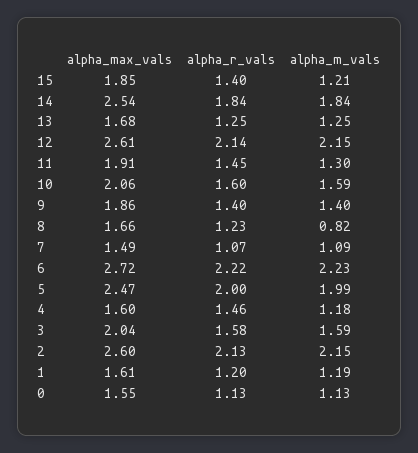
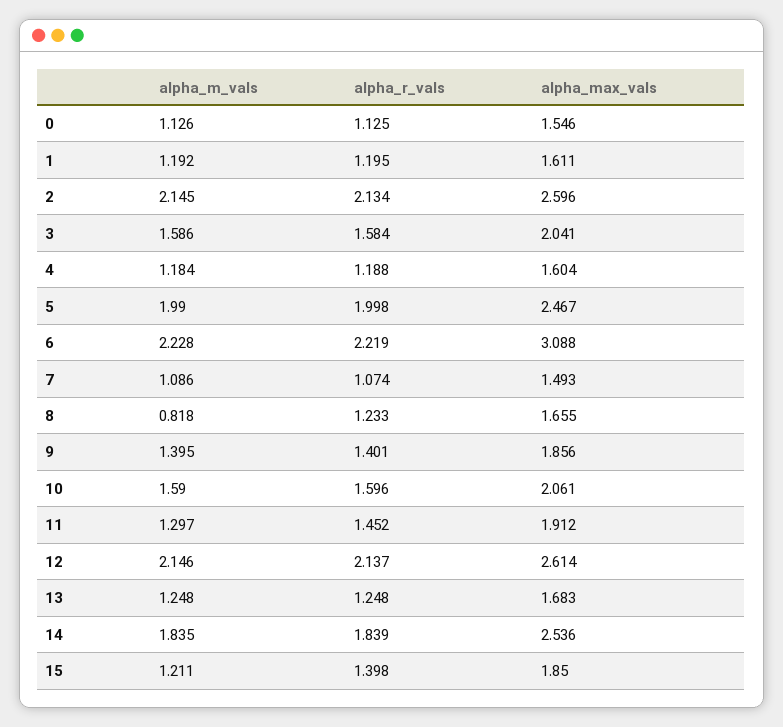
alpha_max_vals, 6: 2.72 -> 3.088
alpha_r_vals, 4: 1.46 -> 1.188

